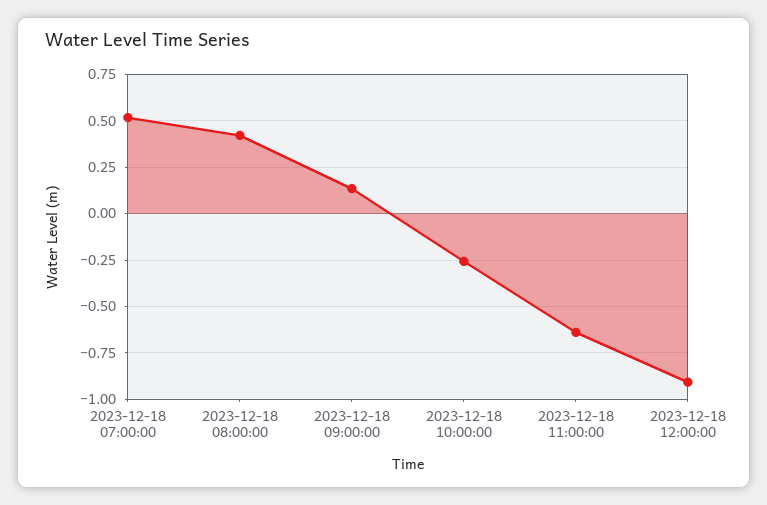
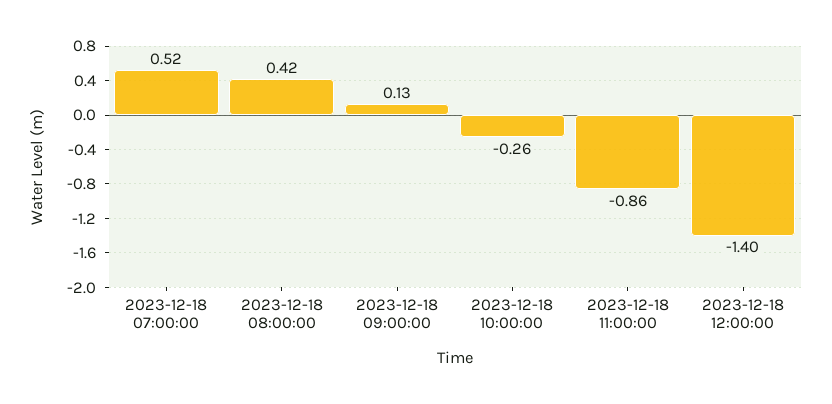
2023-12-18 11:00:00: -0.65 -> -0.86
2023-12-18 12:00:00: -0.9 -> -1.4

